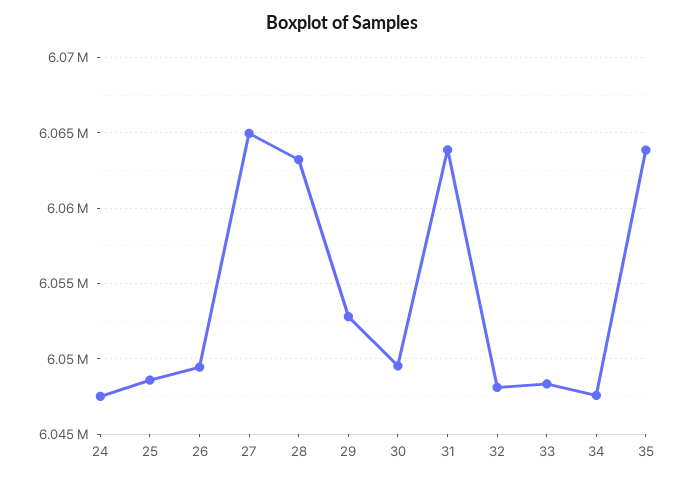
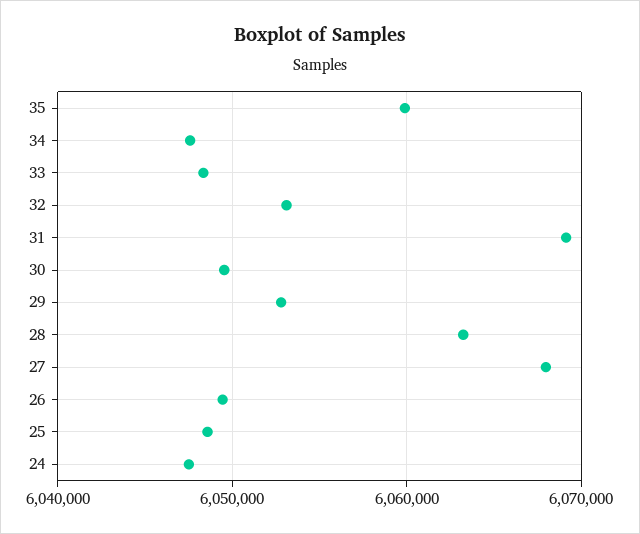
27: 6065000 -> 6068000
31: 6064000 -> 6069000
32: 6048000 -> 6053000
35: 6064000 -> 6060000

